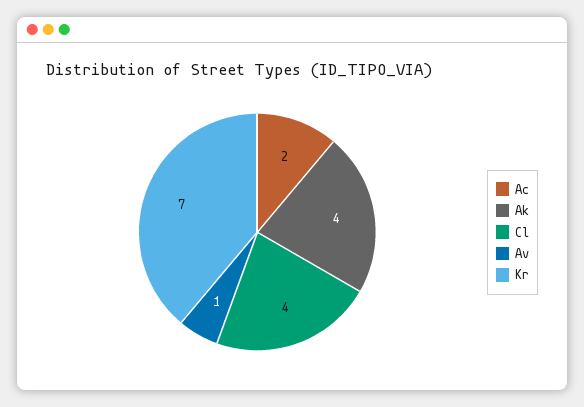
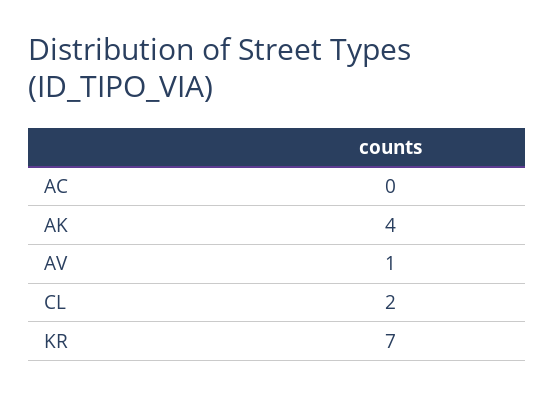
Ac: 2 -> 0
Cl: 4 -> 2

